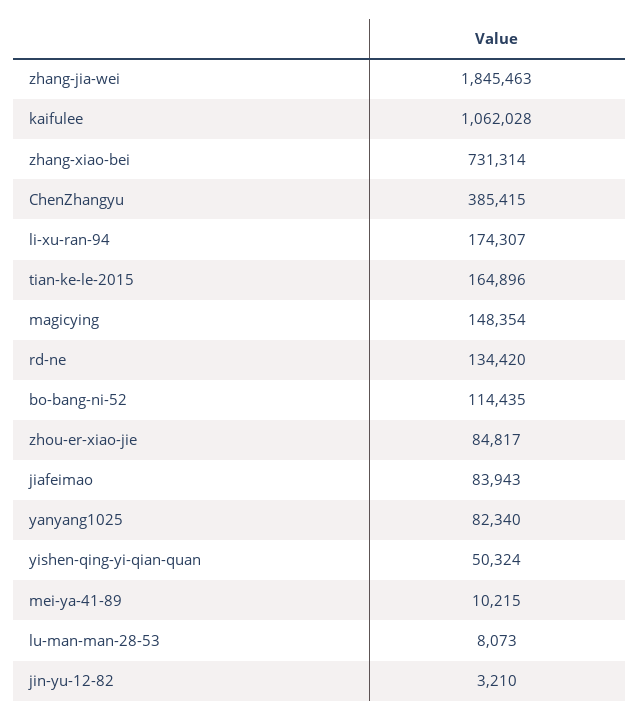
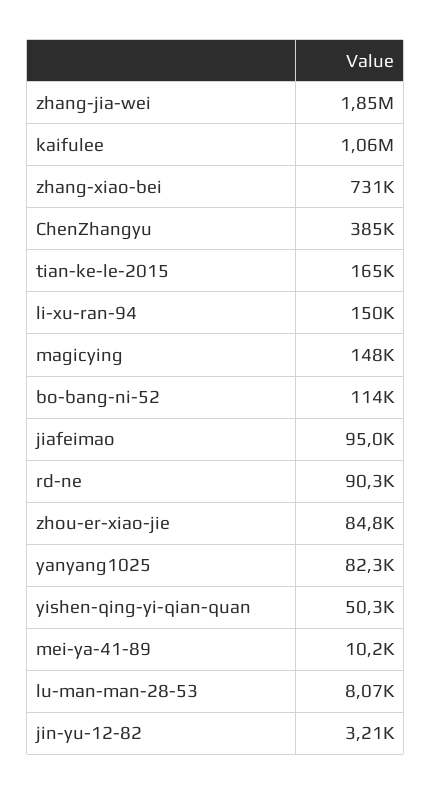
li-xu-ran-94: 174307 -> 150000
rd-ne: 134420 -> 90300
jiafeimao: 83943 -> 95000

